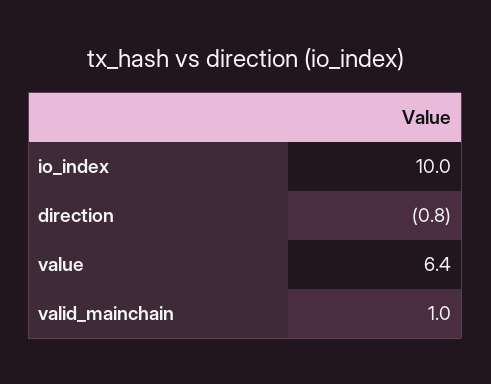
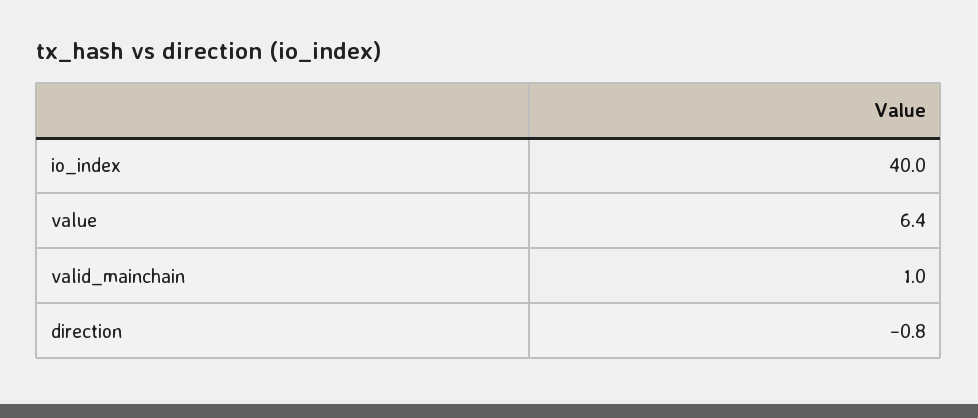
io_index: 10 -> 40

